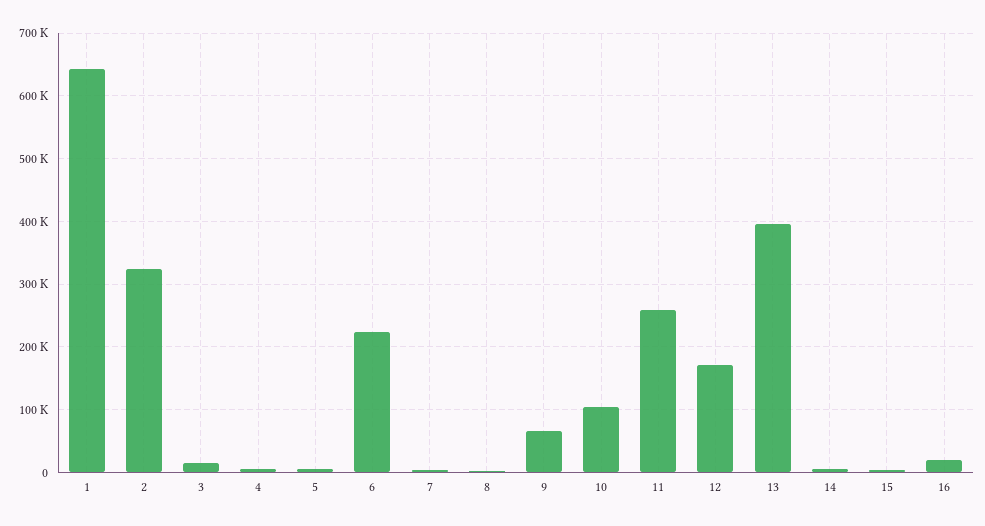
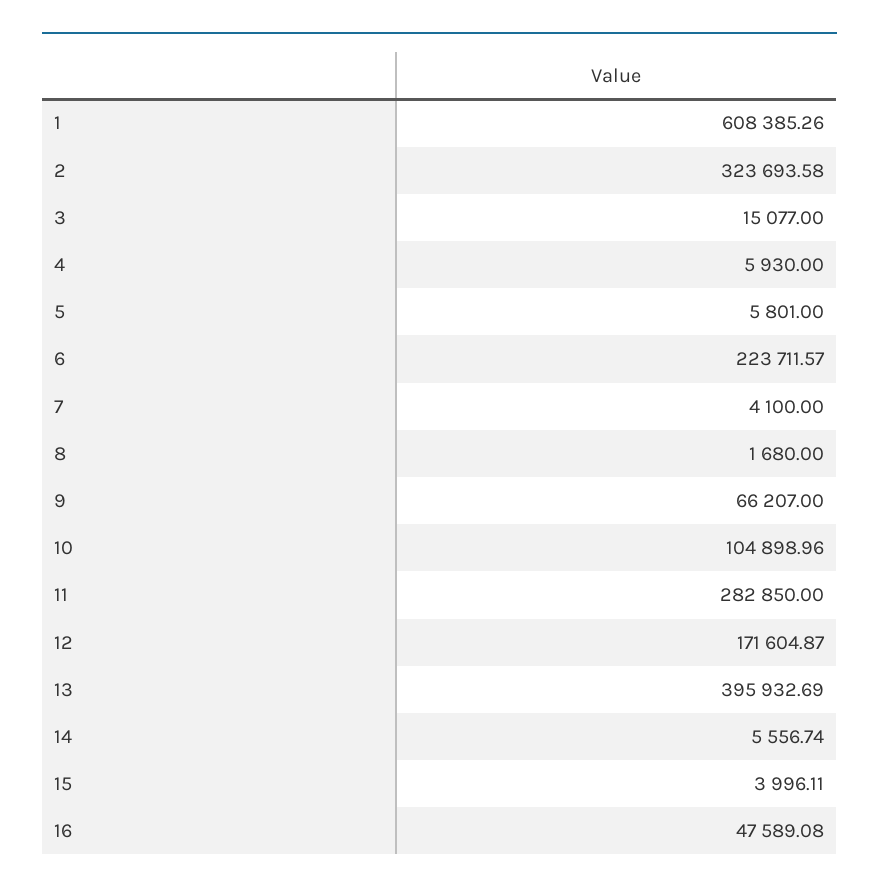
1: 640000 -> 608385.26
11: 260000 -> 282850
16: 20000 -> 47589.08

